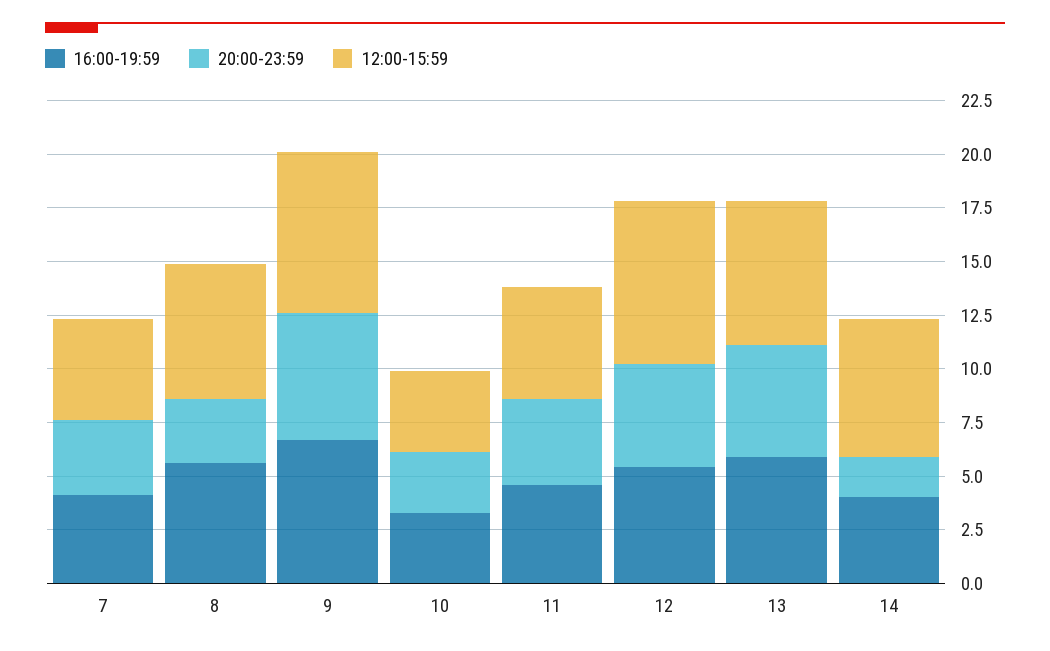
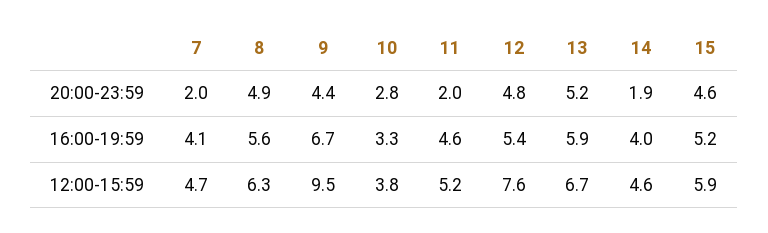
20:00-23:59, 7: 3.5 -> 2
20:00-23:59, 8: 3 -> 4.9
20:00-23:59, 9: 6 -> 4.4
12:00-15:59, 9: 7.5 -> 9.5
20:00-23:59, 11: 4 -> 2
12:00-15:59, 14: 6.5 -> 4.6
20:00-23:59, 15: none -> 4.6
16:00-19:59, 15: none -> 5.2
12:00-15:59, 15: none -> 5.9

